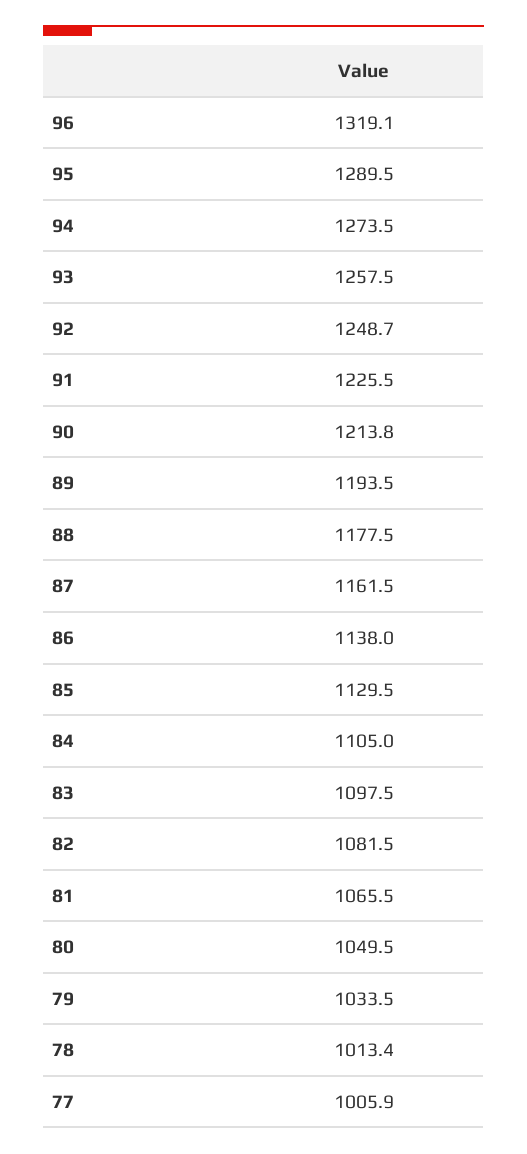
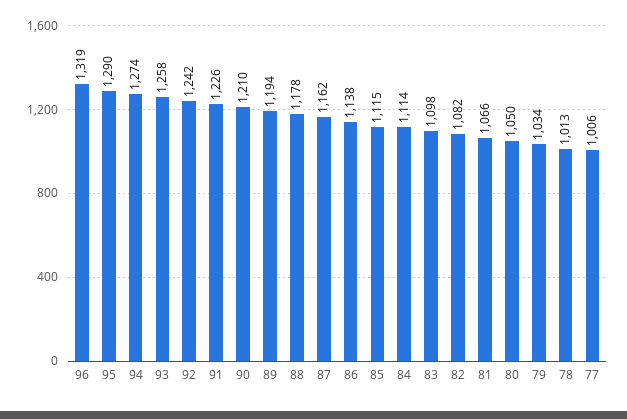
92: 1248.7 -> 1242
90: 1213.8 -> 1210
85: 1129.5 -> 1115
84: 1105 -> 1114

